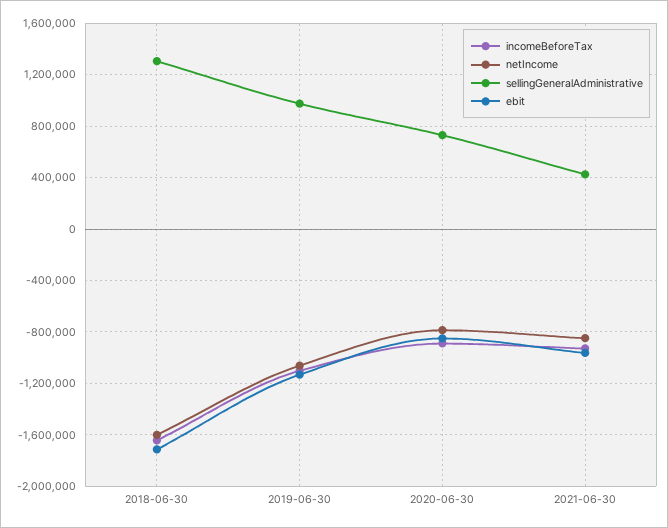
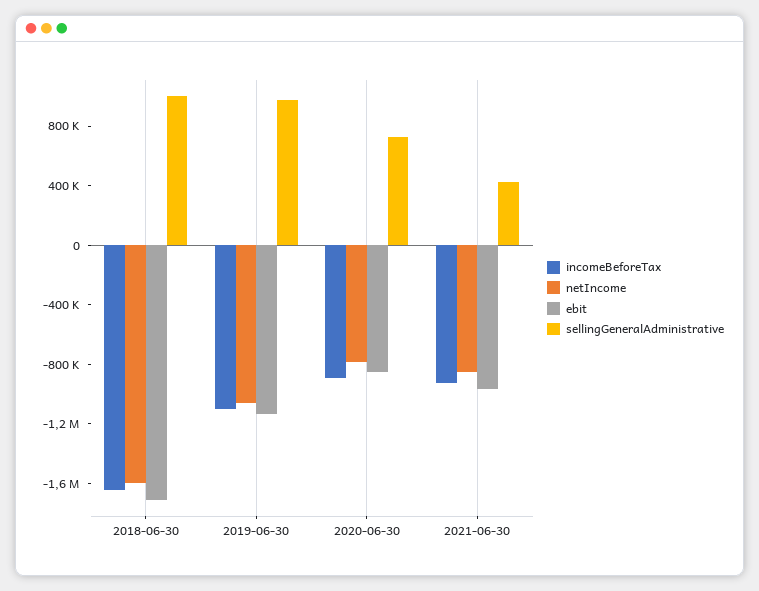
sellingGeneralAdministrative, 2018-06-30: 1300000 -> 1000000

